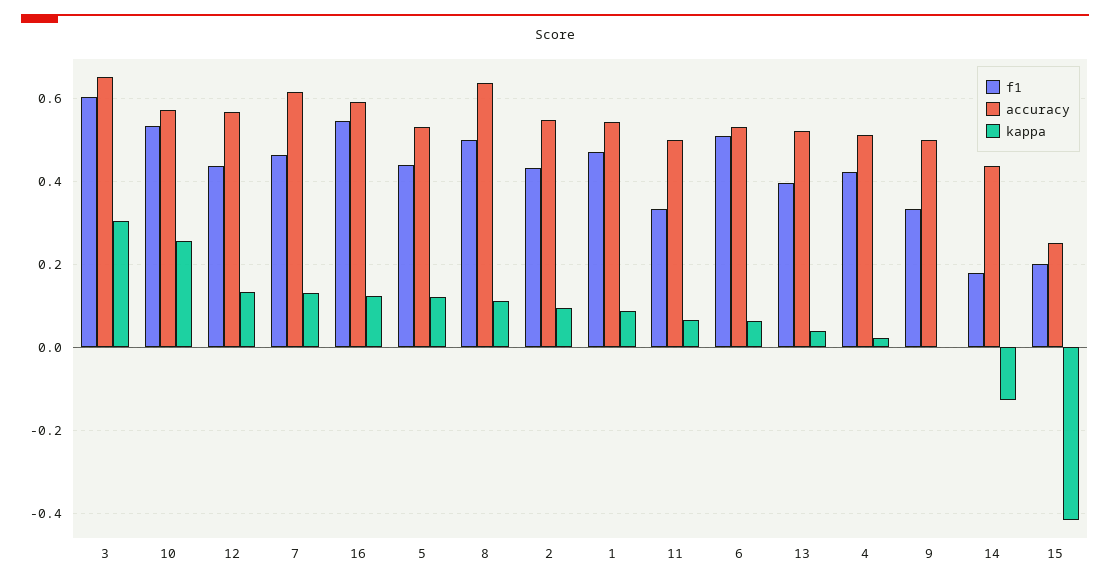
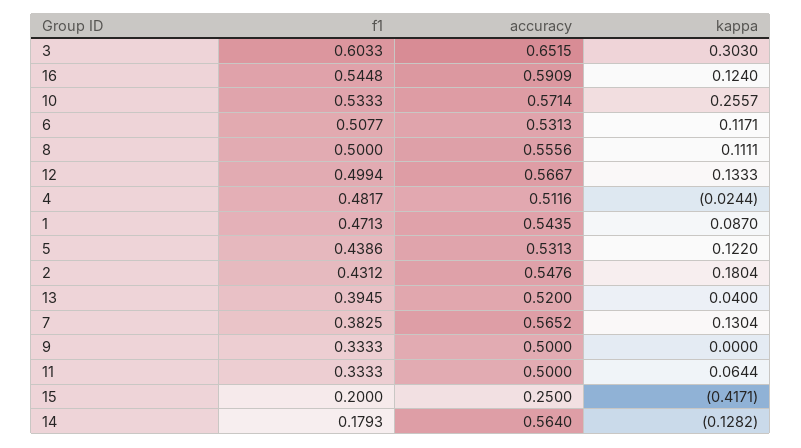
f1, 12: 0.44 -> 0.4994
f1, 7: 0.46 -> 0.3825
accuracy, 7: 0.62 -> 0.5652
accuracy, 8: 0.64 -> 0.5556
kappa, 2: 0.1 -> 0.1804
kappa, 6: 0.06 -> 0.1171
f1, 4: 0.42 -> 0.4817
kappa, 4: 0.02 -> -0.0244
accuracy, 14: 0.44 -> 0.564

